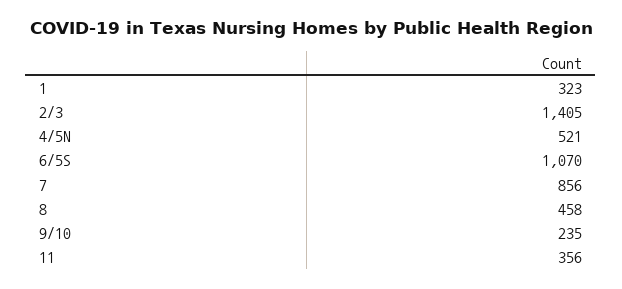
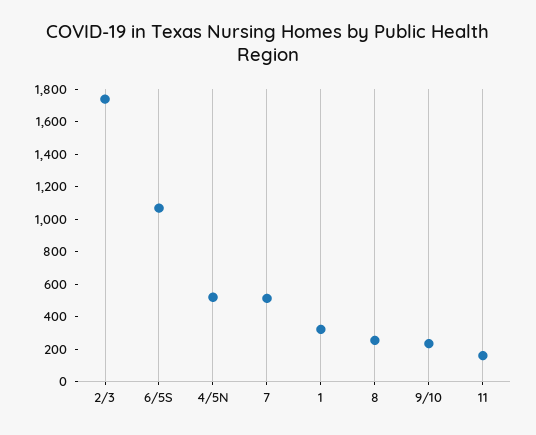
2/3: 1405 -> 1750
7: 856 -> 500
8: 458 -> 250
11: 356 -> 150

